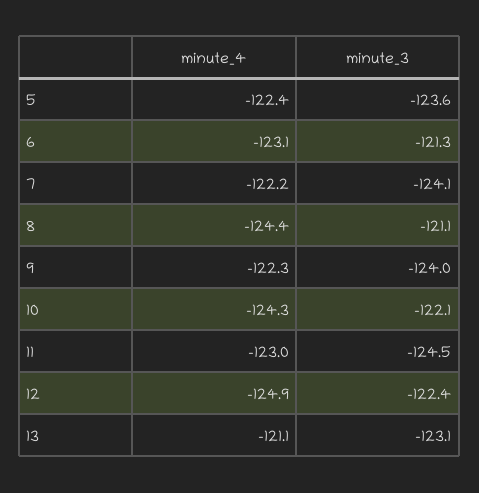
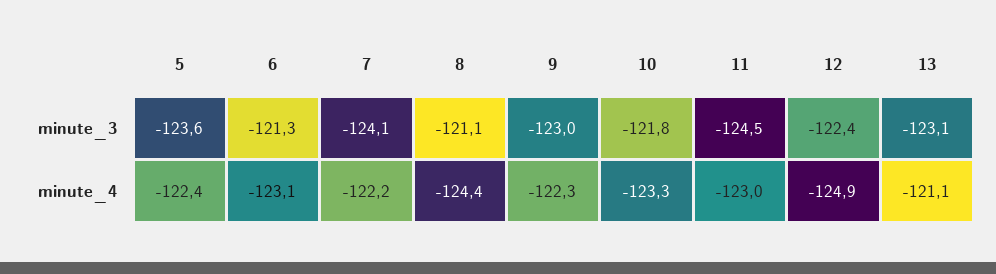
minute_3, 9: -124 -> -123
minute_4, 10: -124.3 -> -123.3
minute_3, 10: -122.1 -> -121.8

